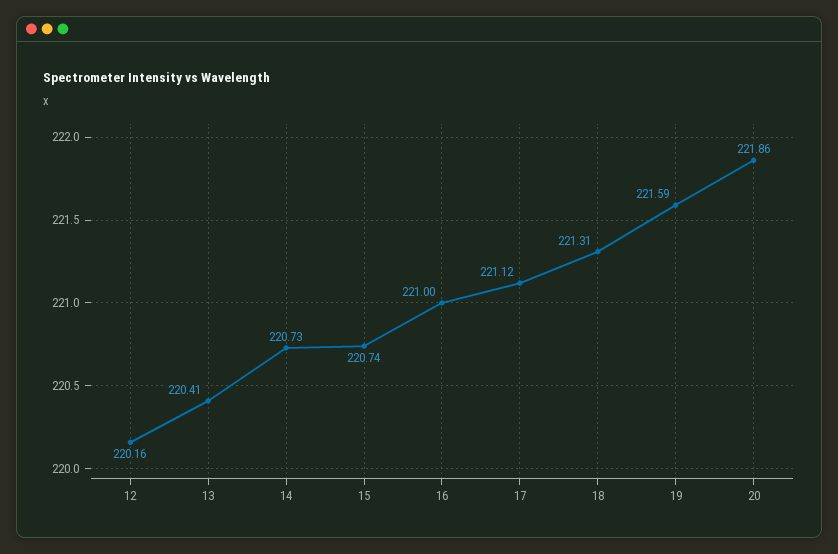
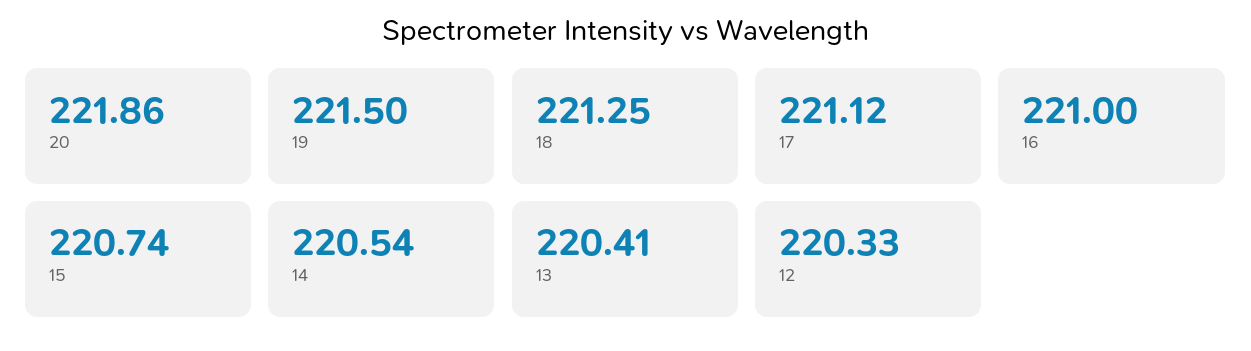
12: 220.16 -> 220.33
14: 220.73 -> 220.54
18: 221.31 -> 221.25
19: 221.59 -> 221.5

